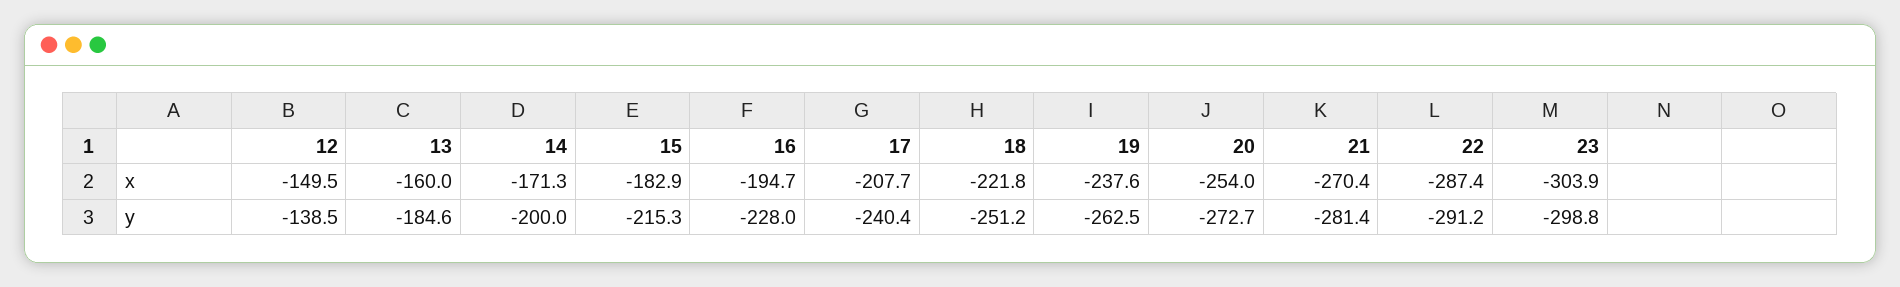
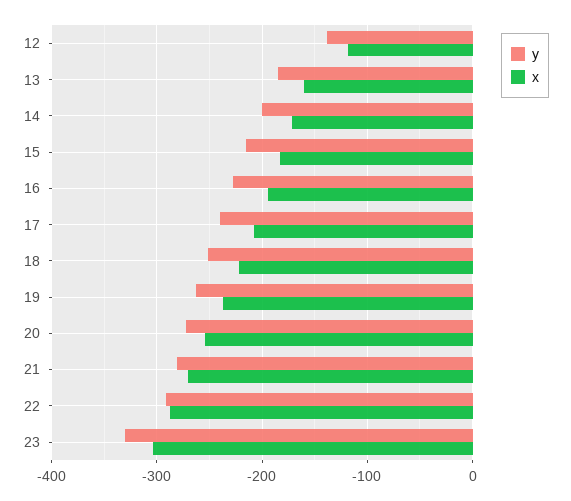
x, 12: -149.5 -> -120
y, 23: -298.8 -> -330

